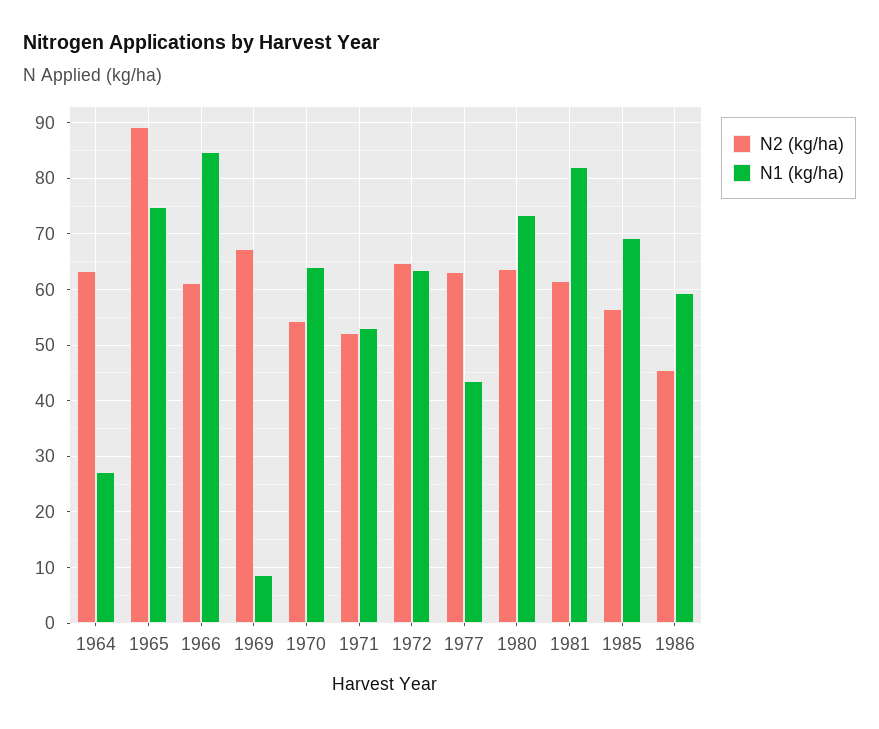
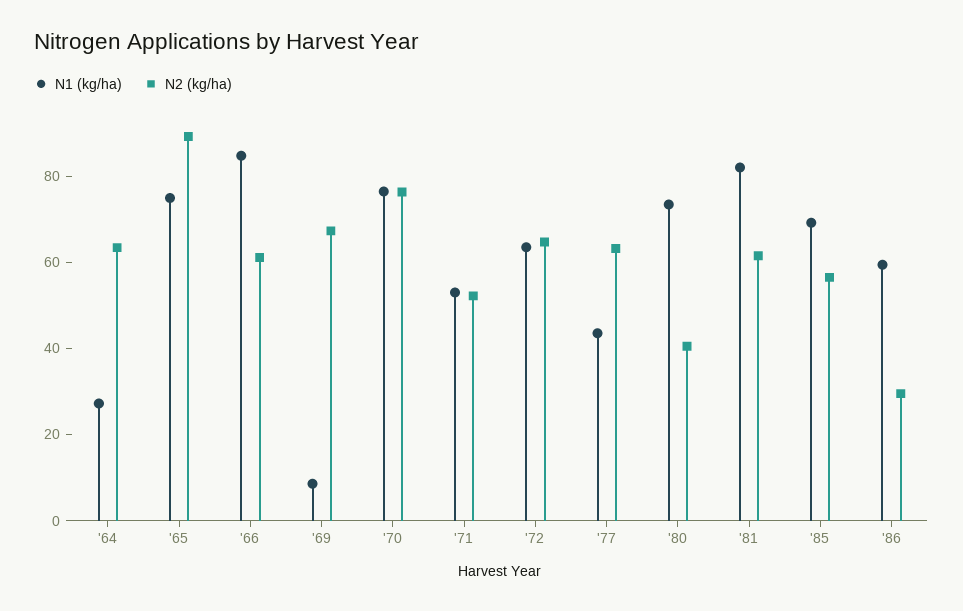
N2 (kg/ha), 1970: 54 -> 75
N1 (kg/ha), 1970: 64 -> 75
N2 (kg/ha), 1980: 64 -> 40
N2 (kg/ha), 1986: 46 -> 30

